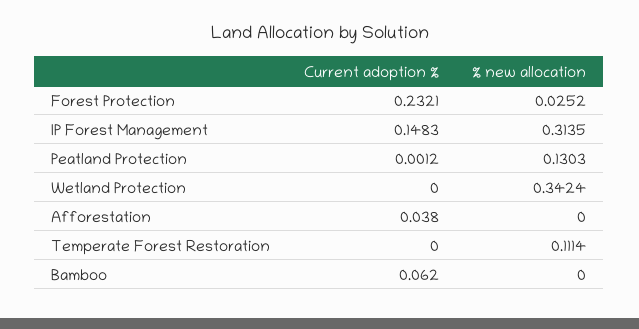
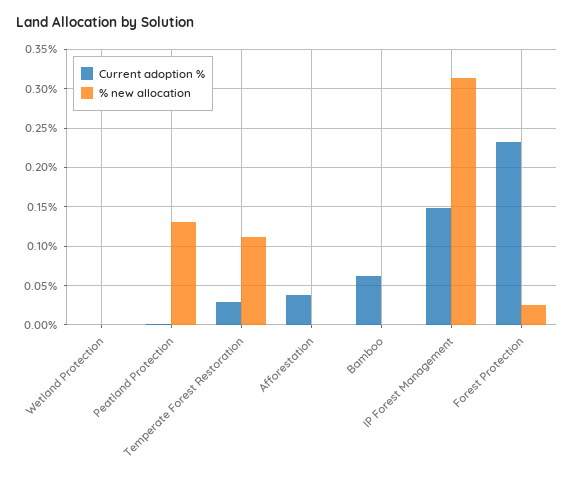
% new allocation, Wetland Protection: 0.3424 -> 0
Current adoption %, Temperate Forest Restoration: 0 -> 0.03

